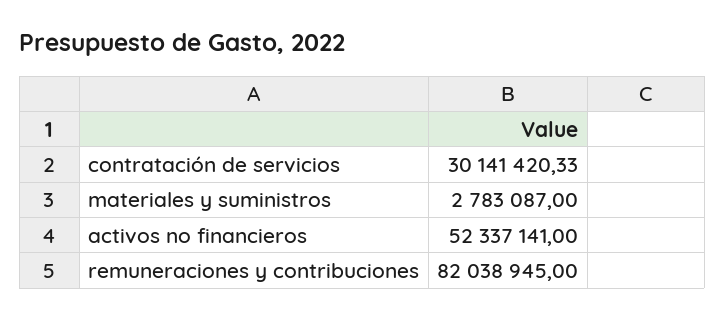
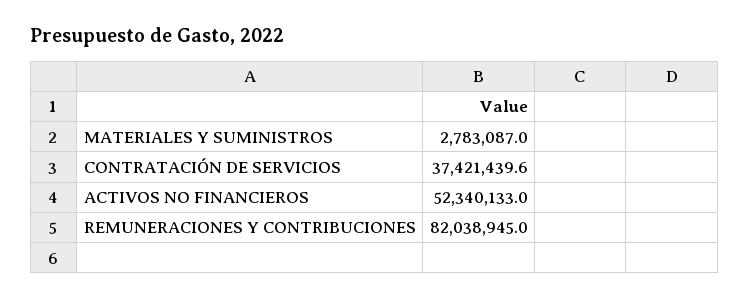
contratación de servicios: 30141420.33 -> 37421439.6
activos no financieros: 52337141 -> 52340133

